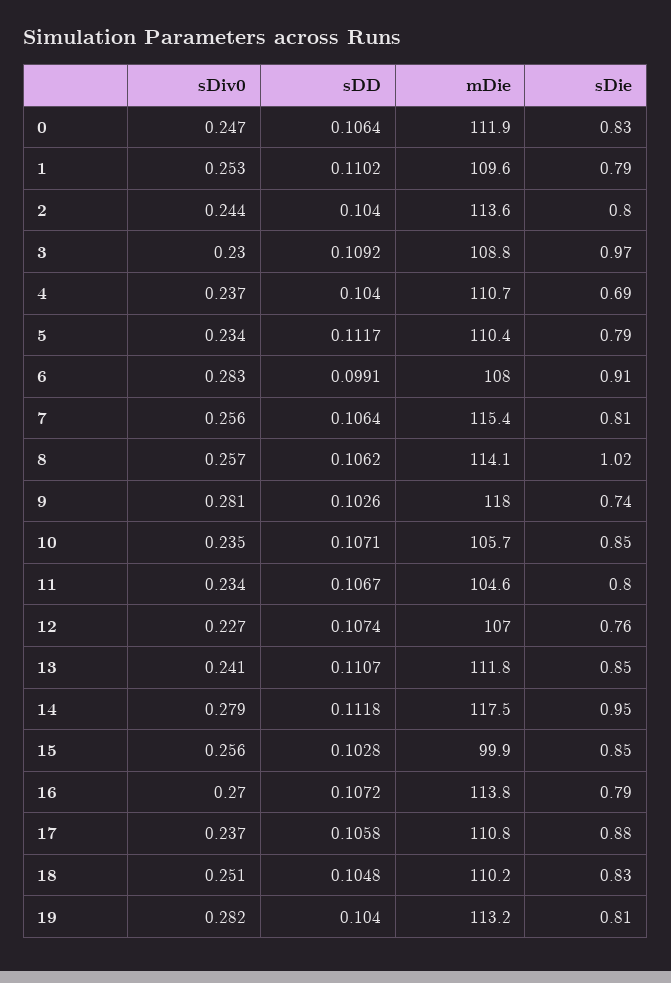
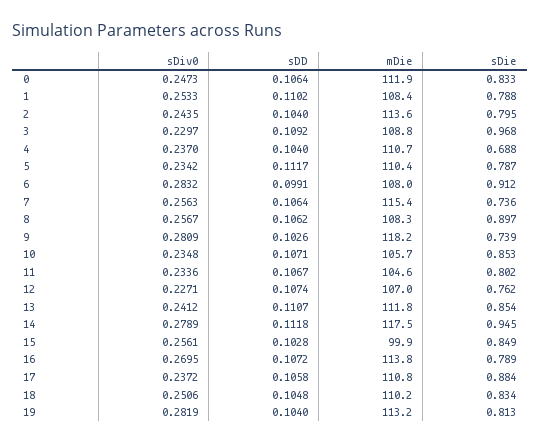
mDie, 1: 109.6 -> 108.4
sDie, 7: 0.81 -> 0.736
mDie, 8: 114.1 -> 108.3
sDie, 8: 1.02 -> 0.897
mDie, 9: 118 -> 118.2

